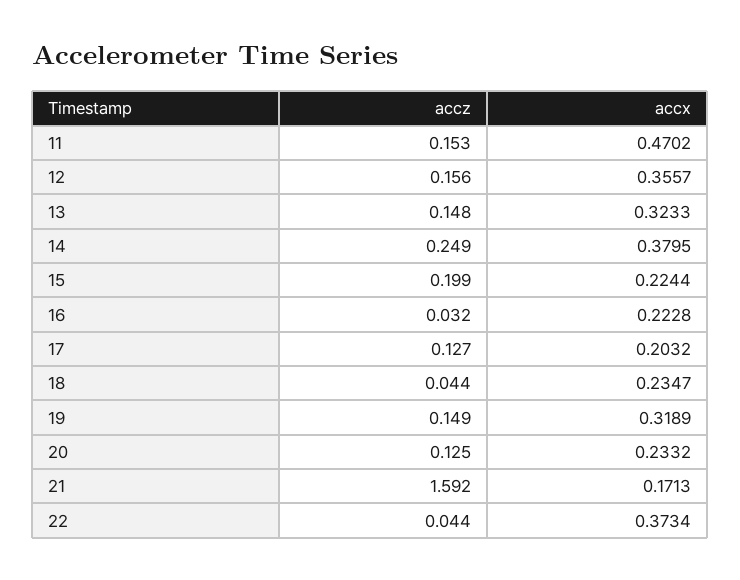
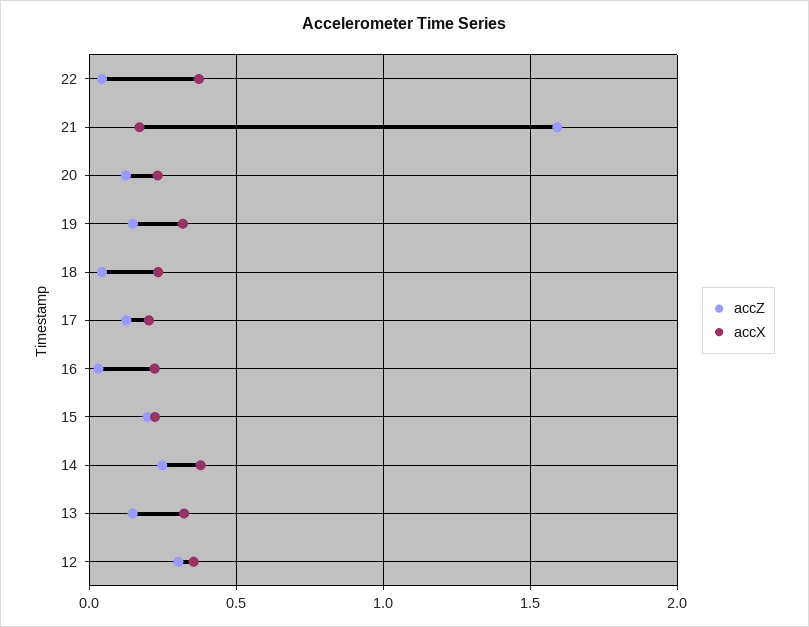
accz, 11: 0.153 -> none
accx, 11: 0.4702 -> none
accz, 12: 0.156 -> 0.3

